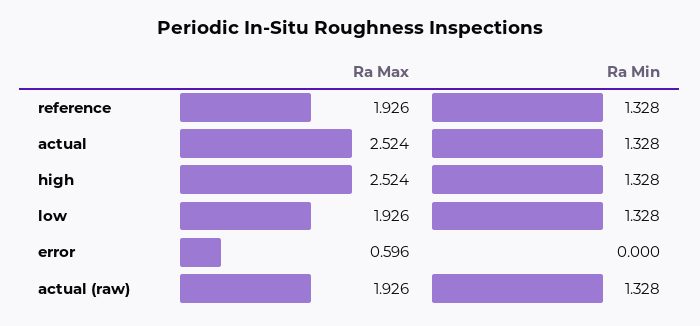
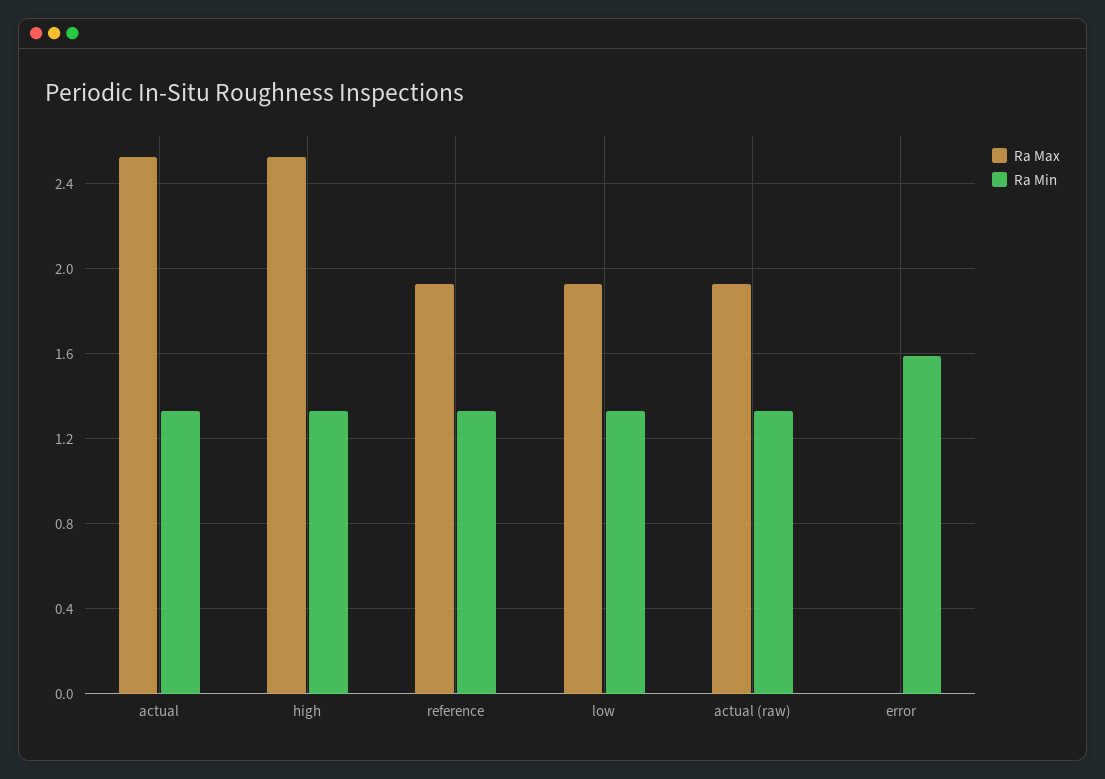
Ra Max, error: 0.596 -> 0
Ra Min, error: 0 -> 1.6

